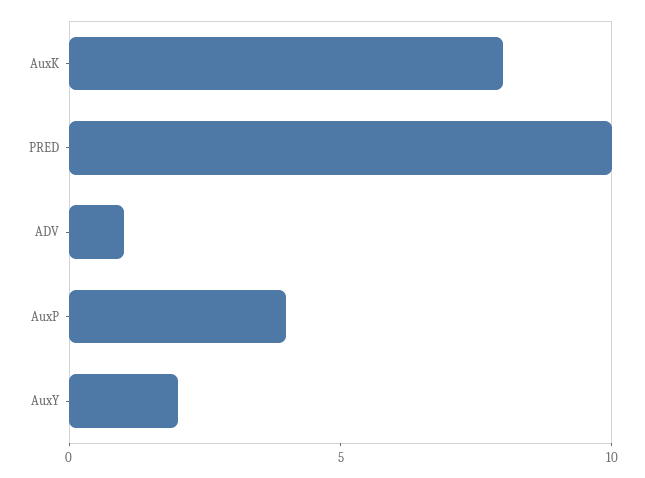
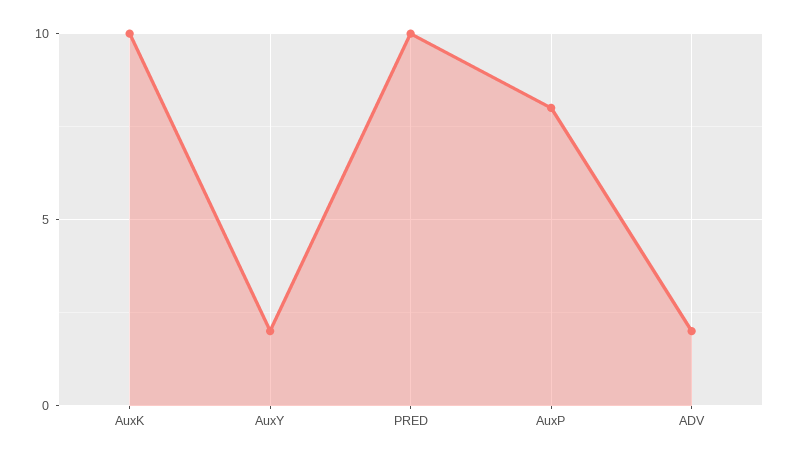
AuxK: 8 -> 10
ADV: 1 -> 2
AuxP: 4 -> 8

